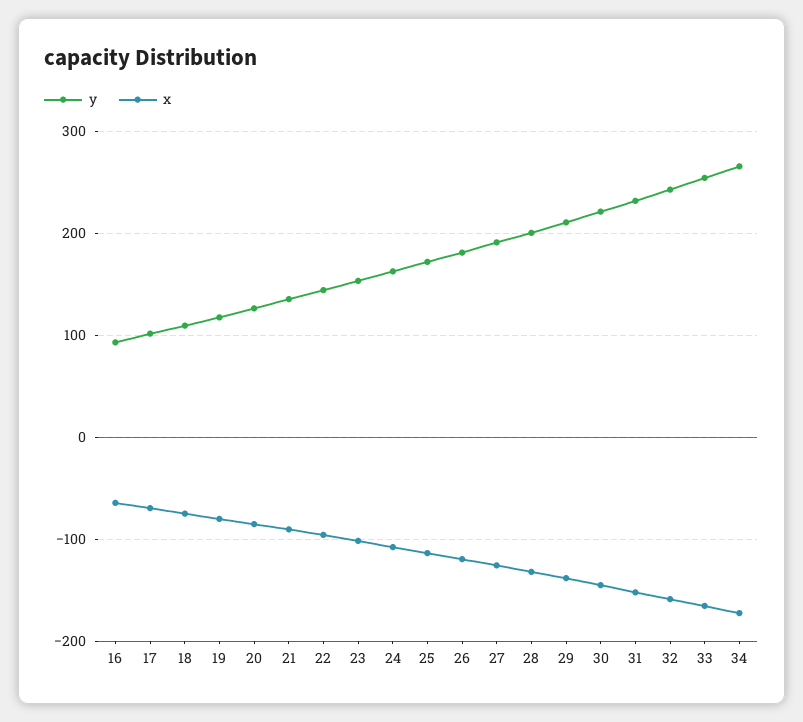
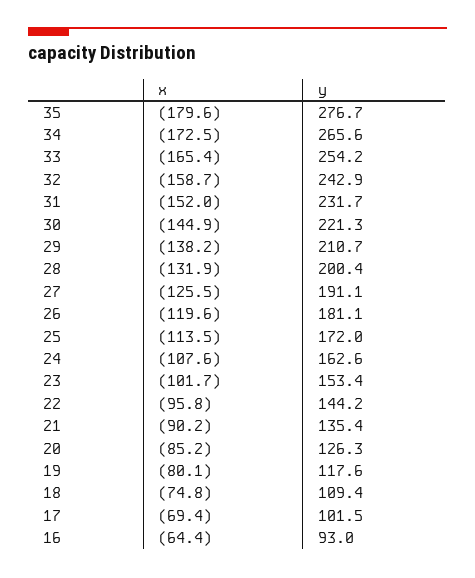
x, 35: none -> -179.6
y, 35: none -> 276.7

